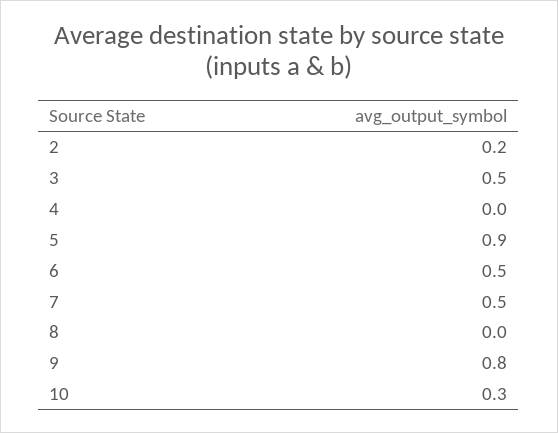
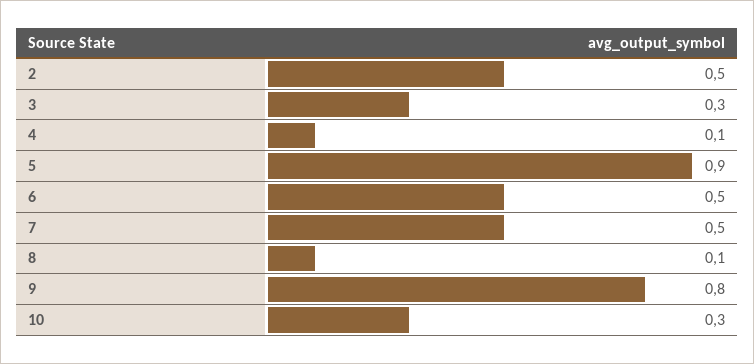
2: 0.2 -> 0.5
3: 0.5 -> 0.3
4: 0 -> 0.1
8: 0 -> 0.1

